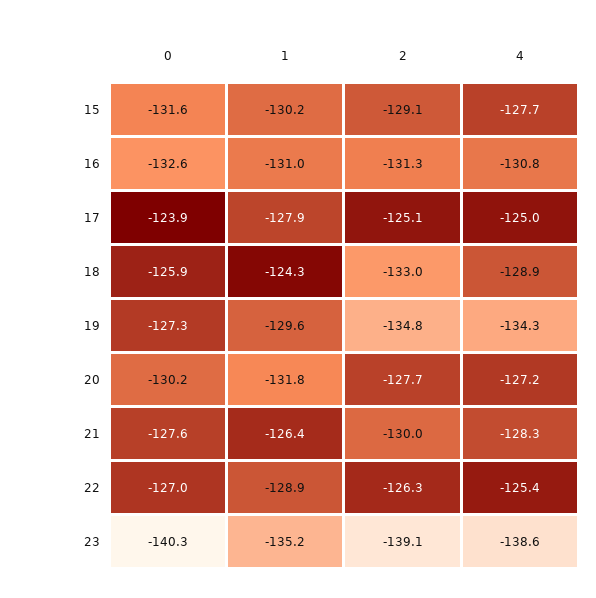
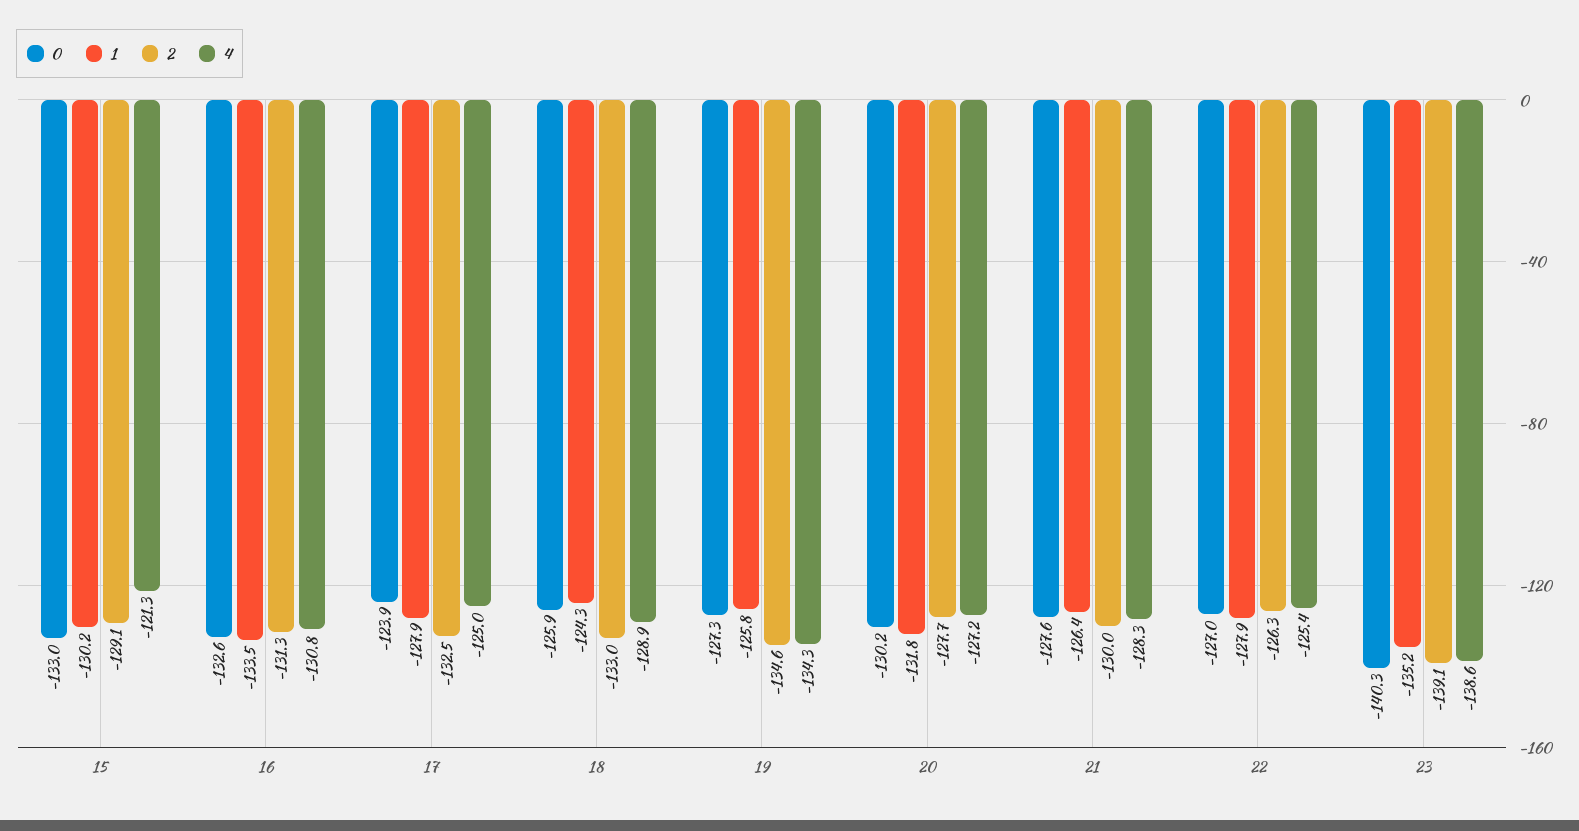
0, 15: -131.6 -> -133
4, 15: -127.7 -> -121.3
1, 16: -131 -> -133.5
2, 17: -125.1 -> -132.5
1, 19: -129.6 -> -125.8
2, 19: -134.8 -> -134.6
1, 22: -128.9 -> -127.9

